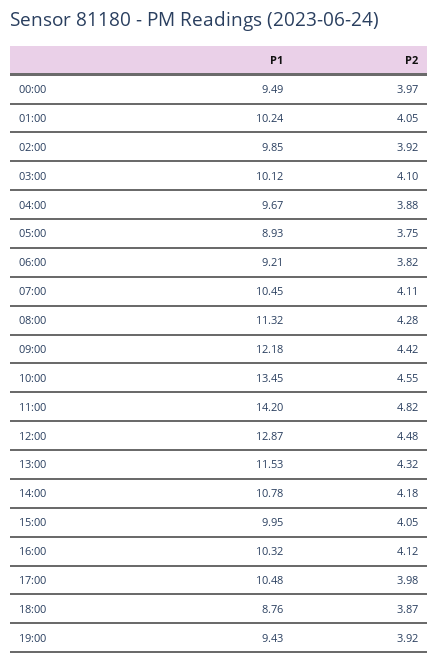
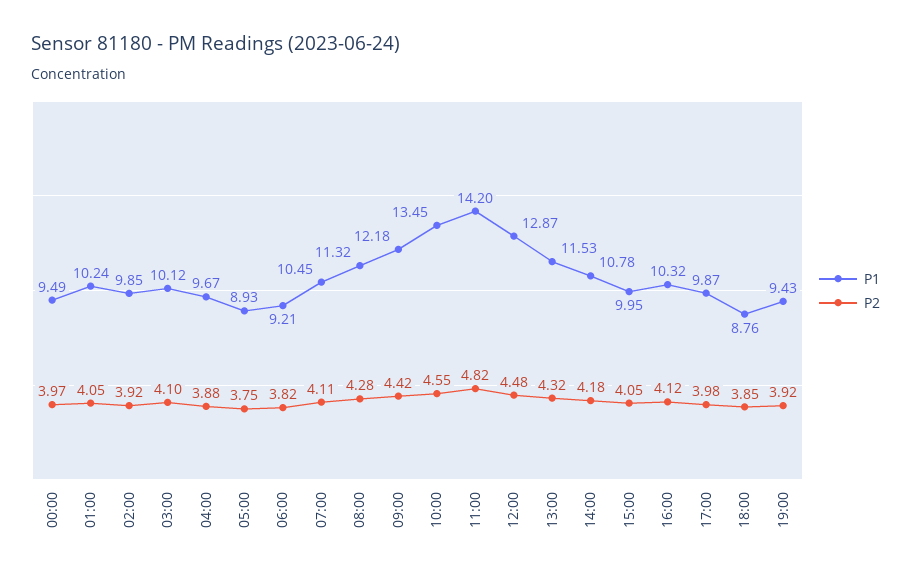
P1, 17:00: 10.48 -> 9.87
P2, 18:00: 3.87 -> 3.85

